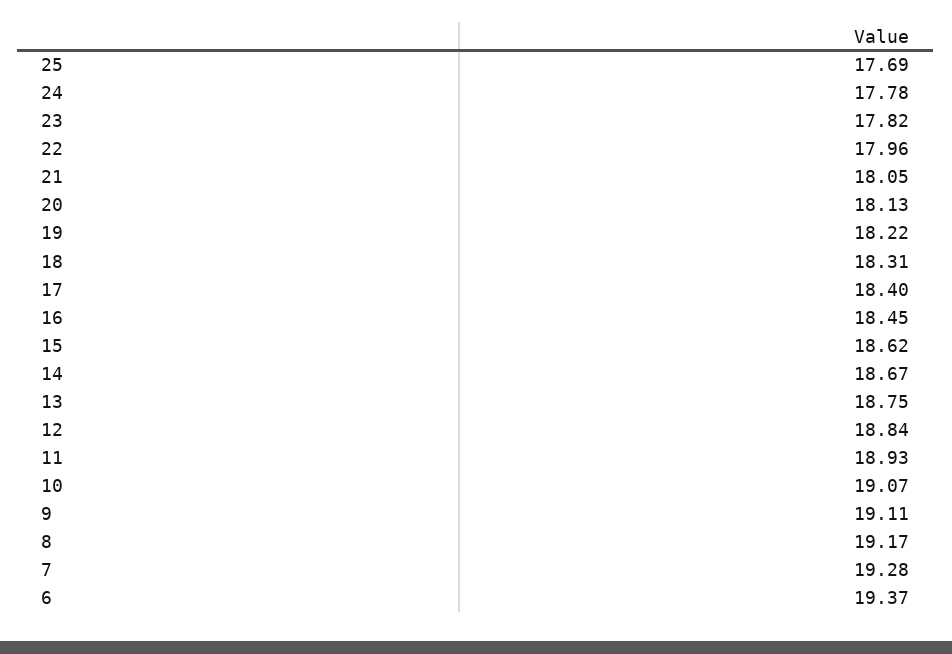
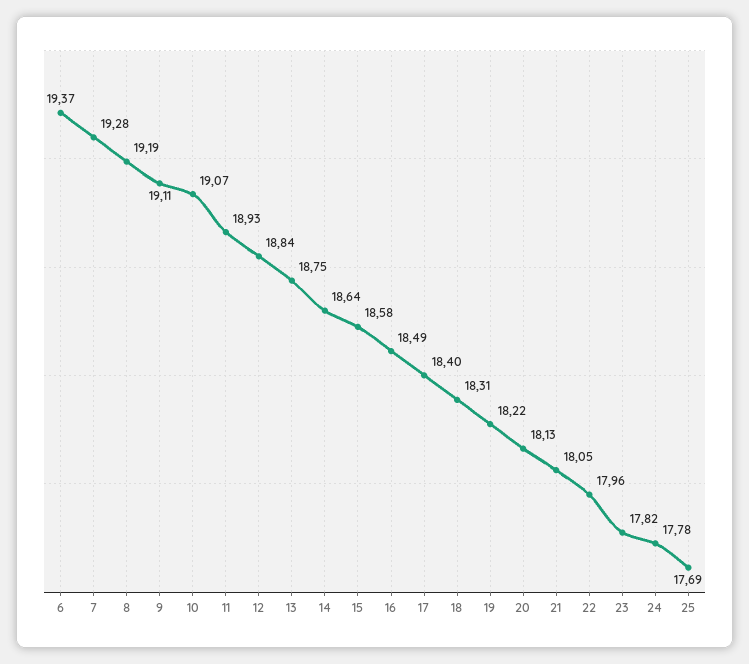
16: 18.45 -> 18.49
15: 18.62 -> 18.58
14: 18.67 -> 18.64
8: 19.17 -> 19.19

